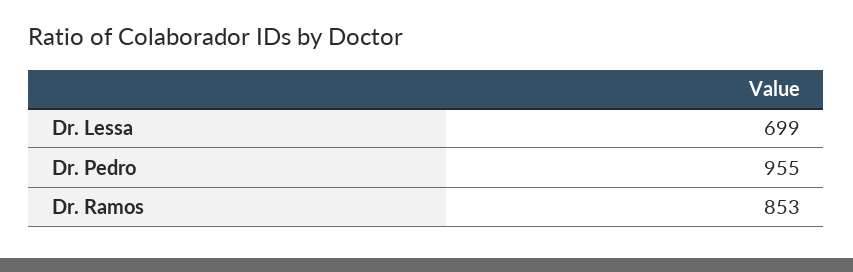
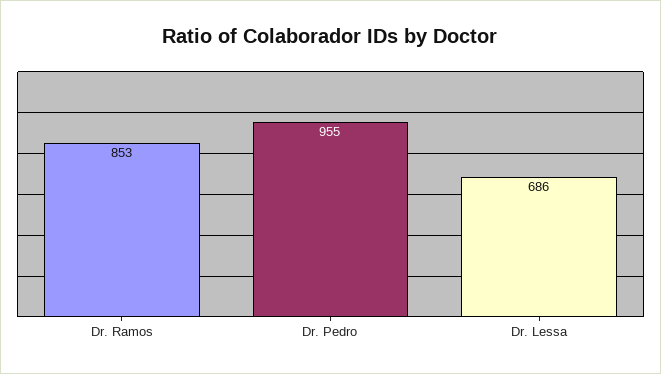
Dr. Lessa: 699 -> 686

